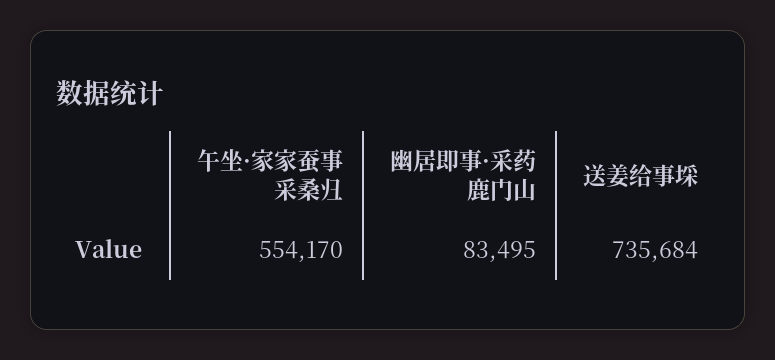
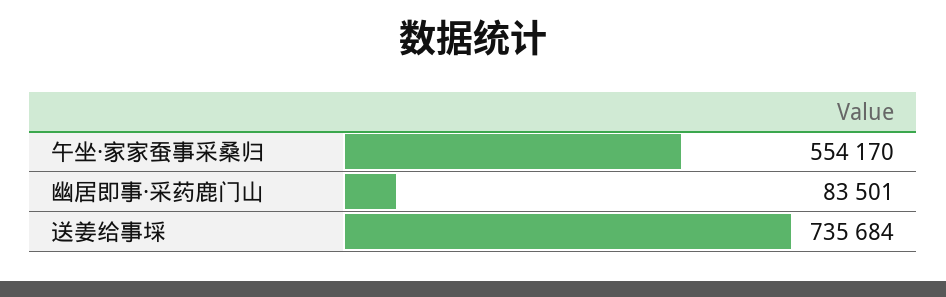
幽居即事·采药鹿门山: 83495 -> 83501

